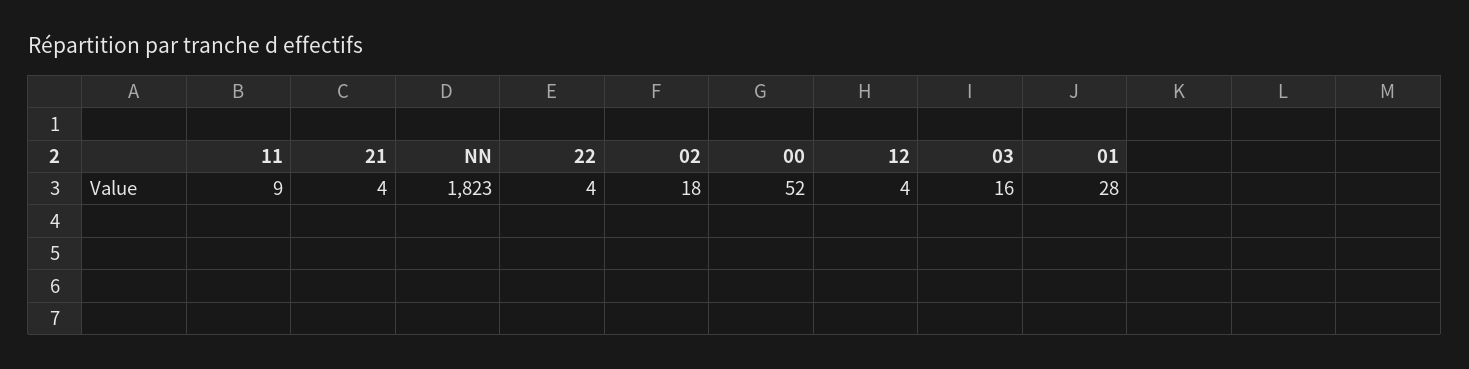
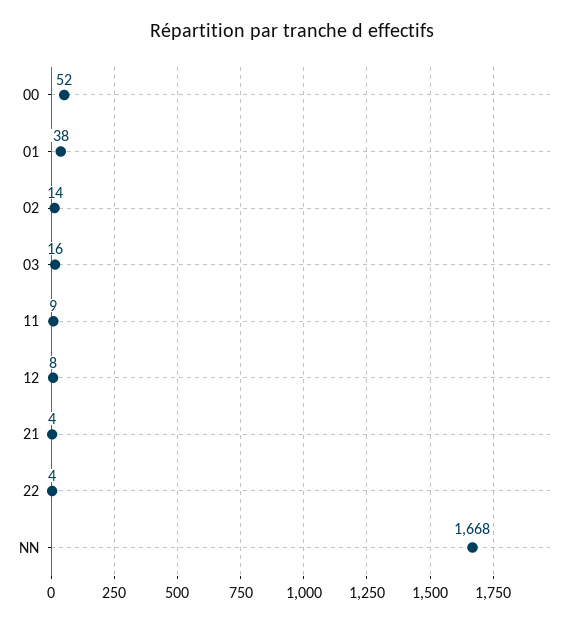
NN: 1823 -> 1668
02: 18 -> 14
12: 4 -> 8
01: 28 -> 38

